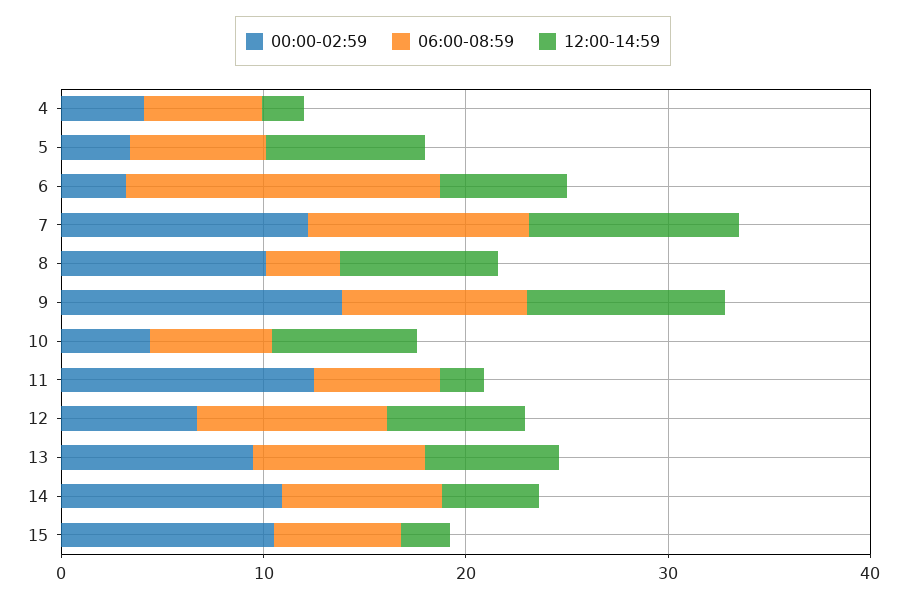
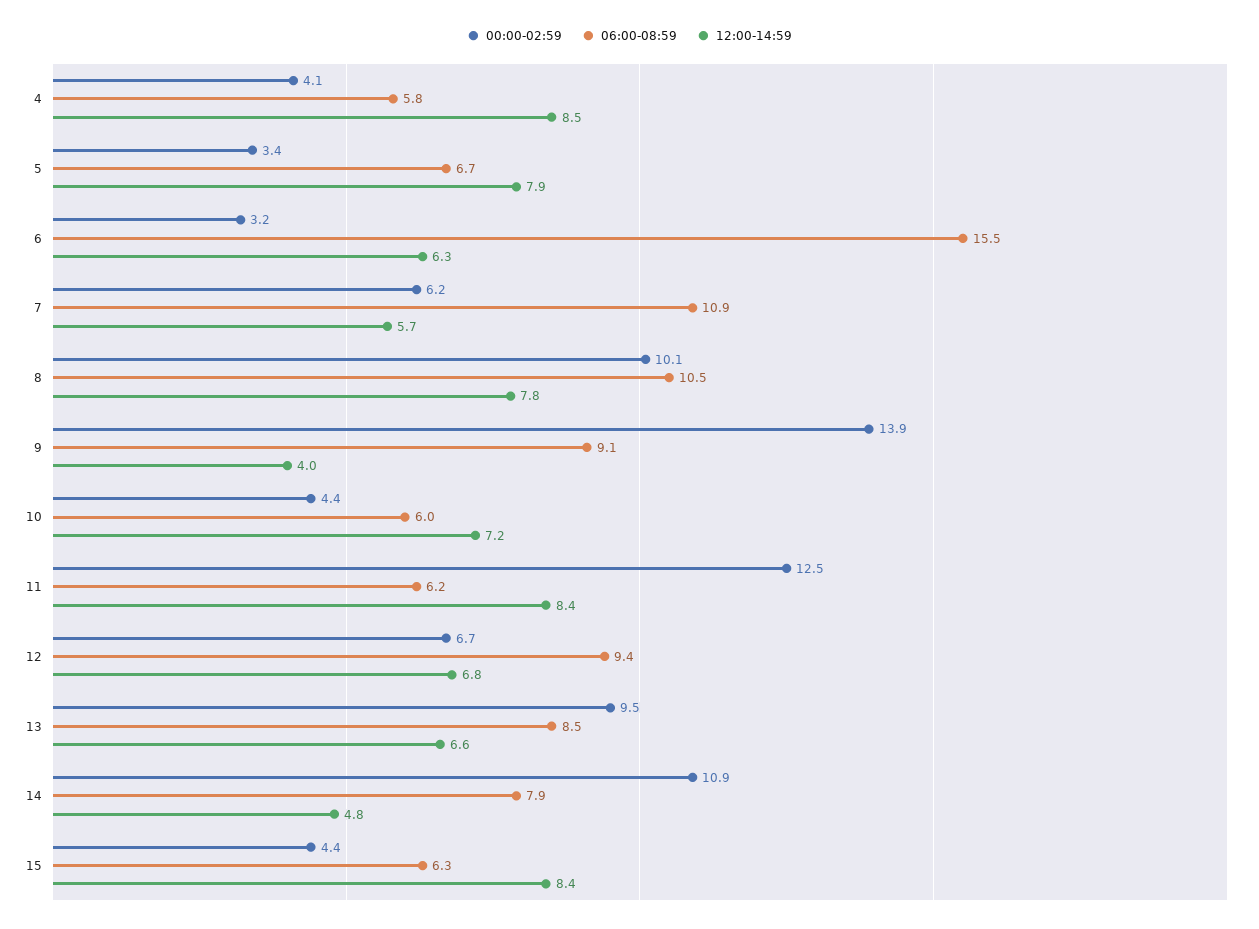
12:00-14:59, 4: 2 -> 8.5
00:00-02:59, 7: 12 -> 6.2
12:00-14:59, 7: 10 -> 5.7
06:00-08:59, 8: 4 -> 10.5
12:00-14:59, 9: 10 -> 4
12:00-14:59, 11: 2 -> 8.4
00:00-02:59, 15: 10 -> 4.4
12:00-14:59, 15: 2 -> 8.4

